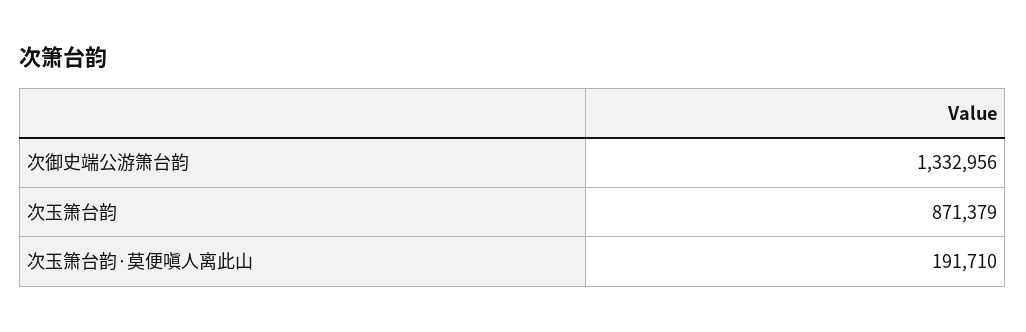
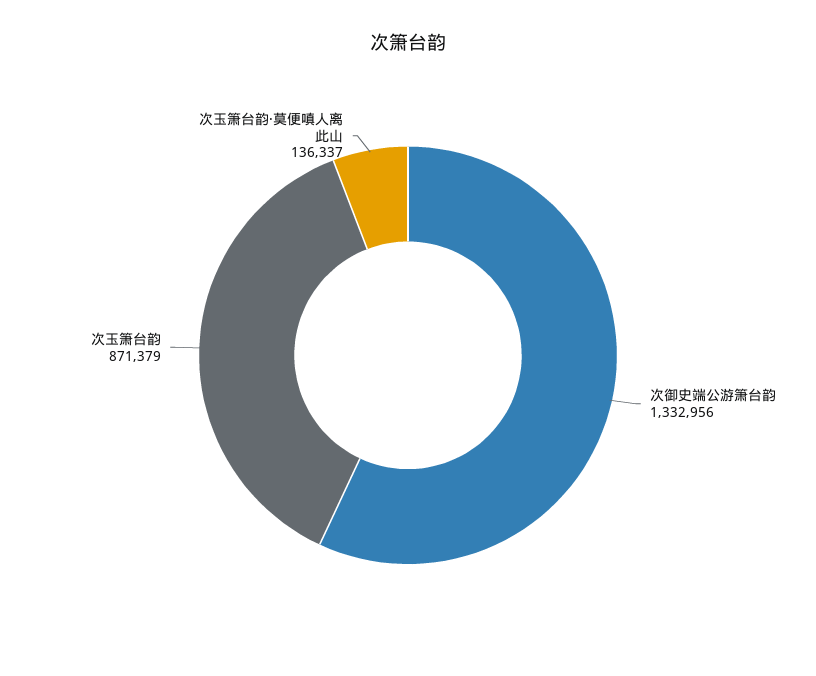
次玉箫台韵·莫便嗔人离此山: 191710 -> 136337

